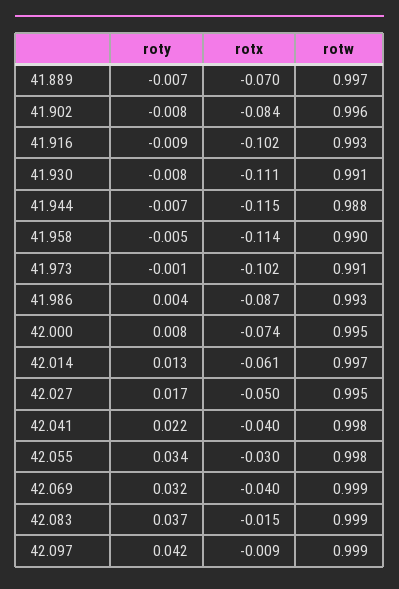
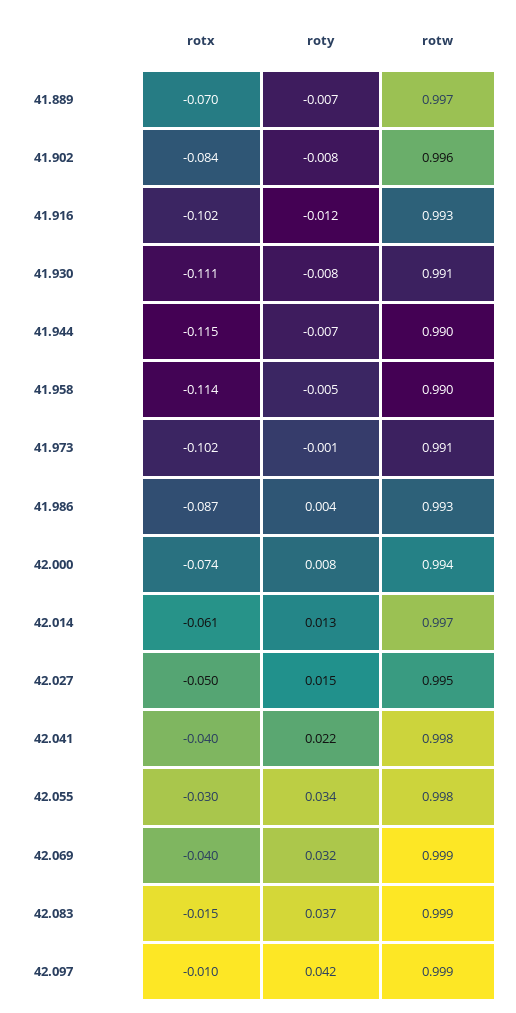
roty, 41.916: -0.009 -> -0.012
rotw, 41.944: 0.988 -> 0.99
rotw, 42.000: 0.995 -> 0.994
roty, 42.027: 0.017 -> 0.015
rotx, 42.097: -0.009 -> -0.01

